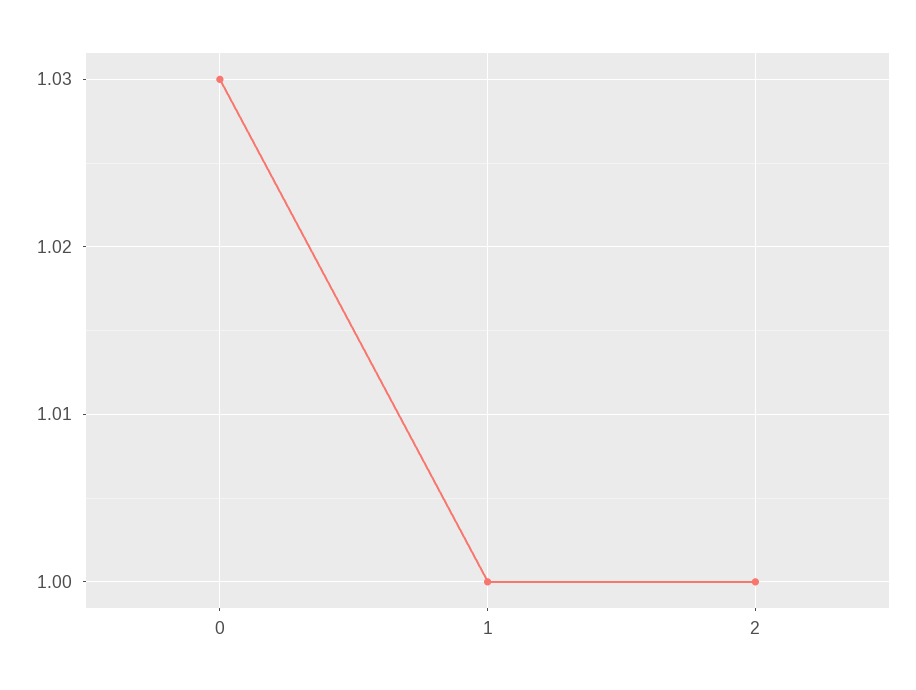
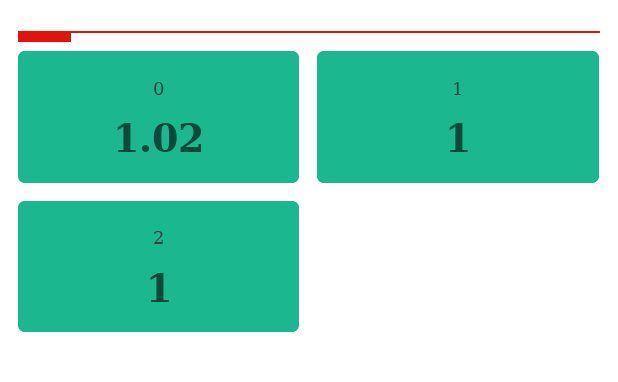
0: 1.03 -> 1.02

